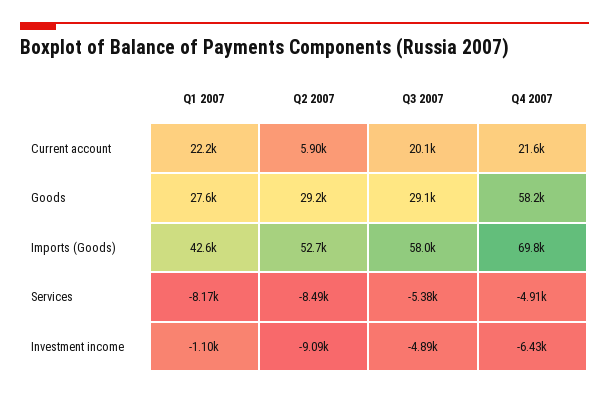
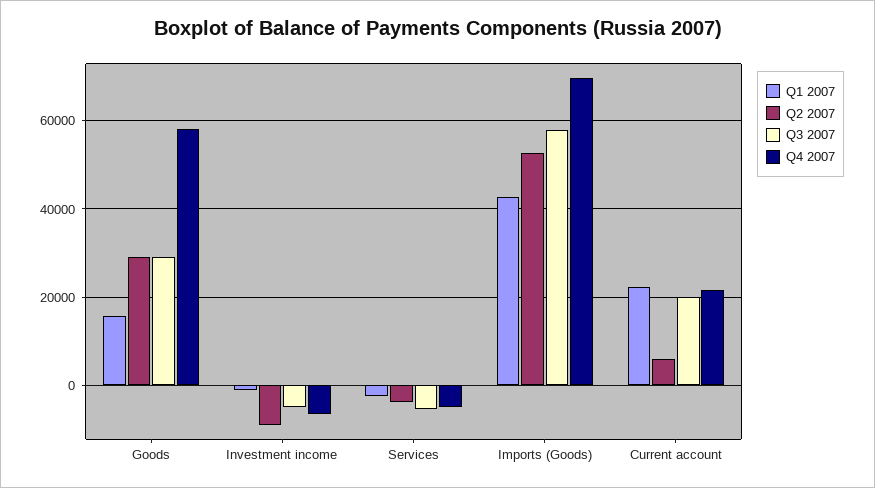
Q1 2007, Goods: 27600 -> 16000
Q1 2007, Services: -8170 -> -2000
Q2 2007, Services: -8490 -> -4000

